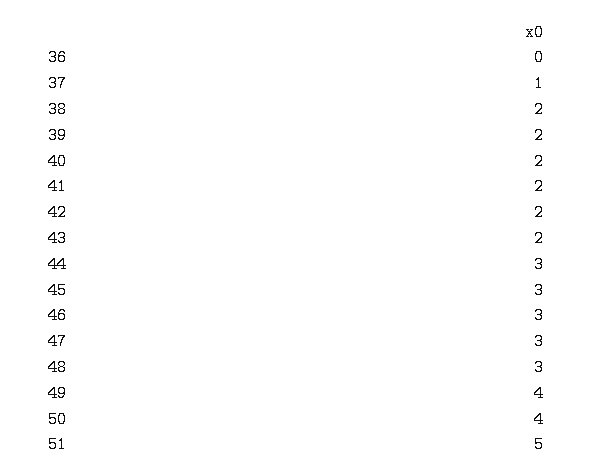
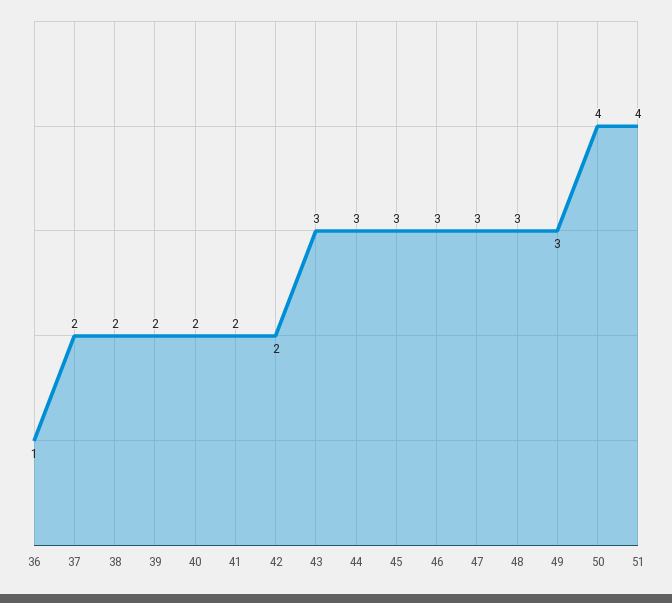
36: 0 -> 1
37: 1 -> 2
43: 2 -> 3
49: 4 -> 3
51: 5 -> 4

